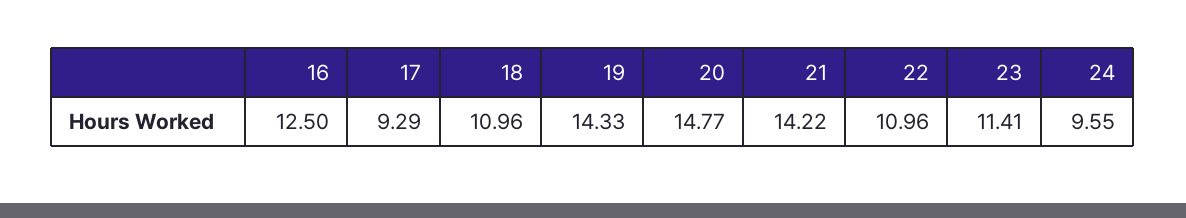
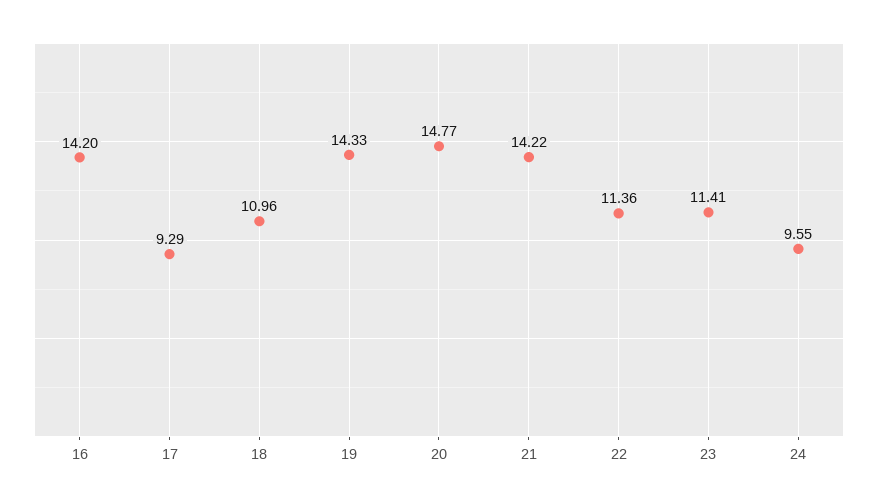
16: 12.5 -> 14.2
22: 10.96 -> 11.36

